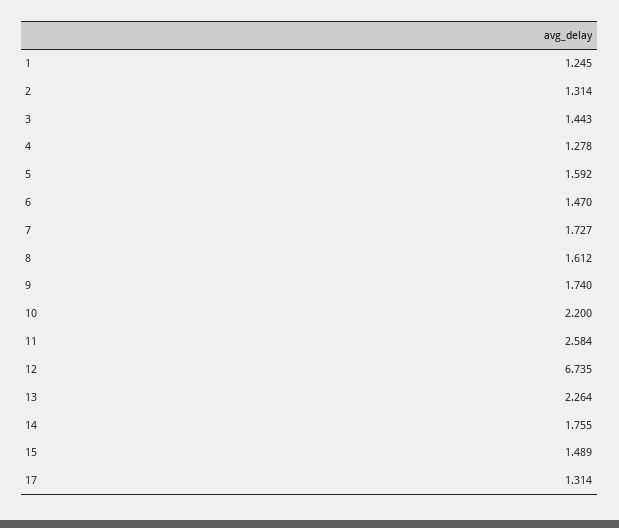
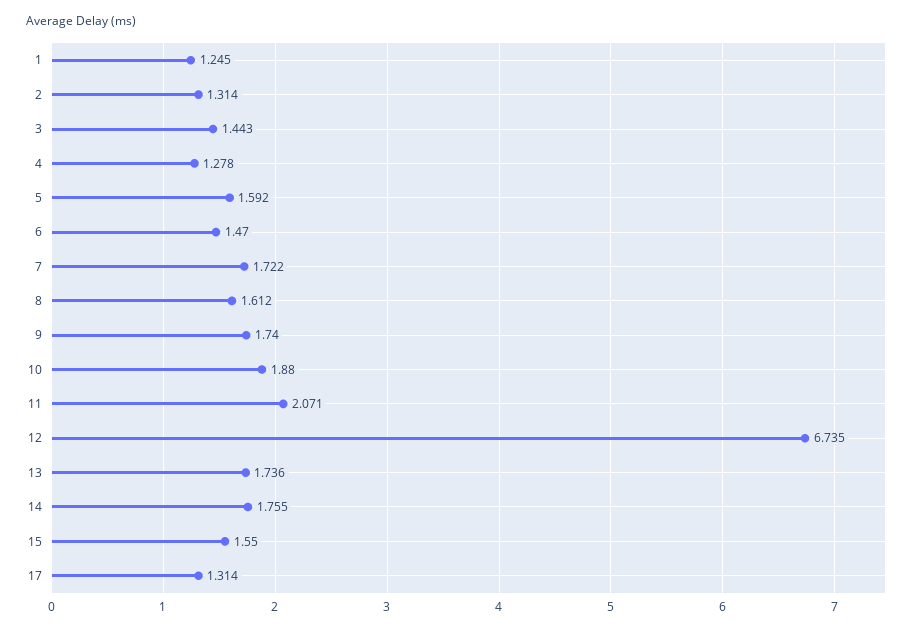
7: 1.727 -> 1.722
10: 2.2 -> 1.88
11: 2.584 -> 2.071
13: 2.264 -> 1.736
15: 1.489 -> 1.55

